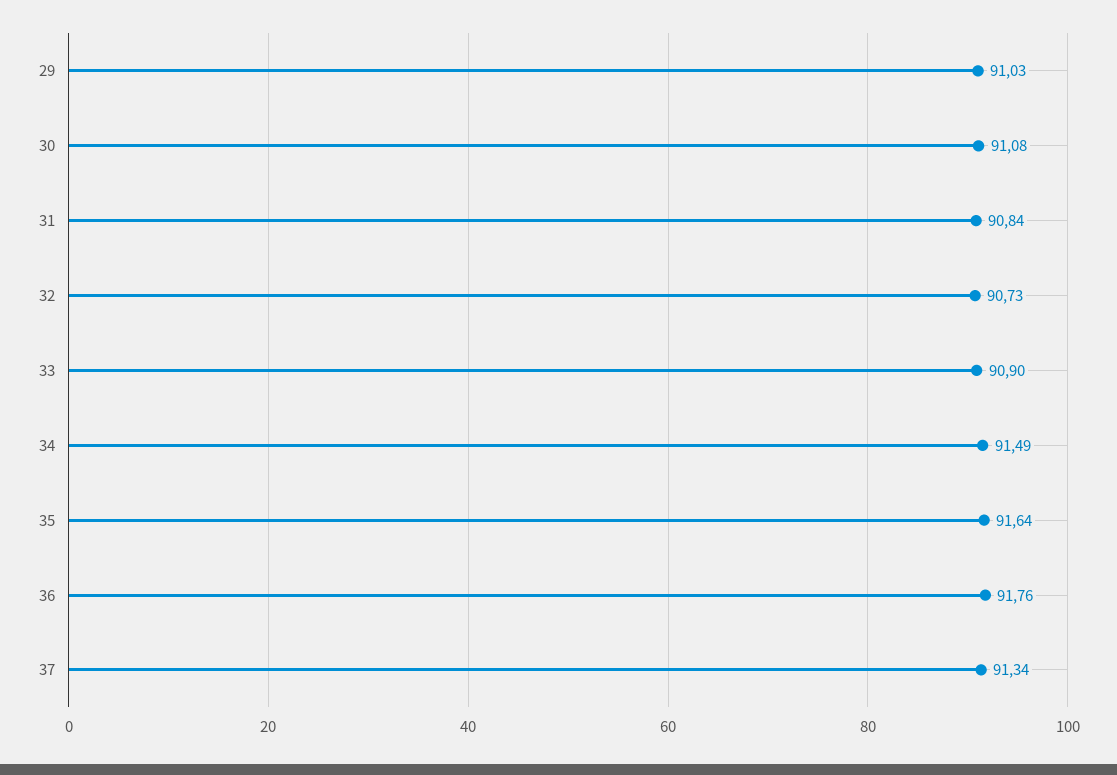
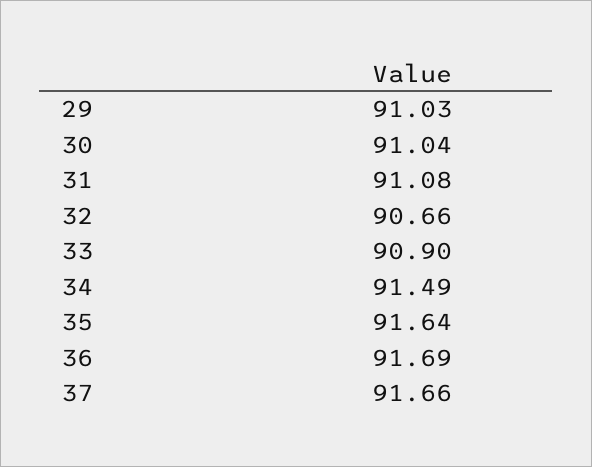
30: 91.08 -> 91.04
31: 90.84 -> 91.08
32: 90.73 -> 90.66
36: 91.76 -> 91.69
37: 91.34 -> 91.66

